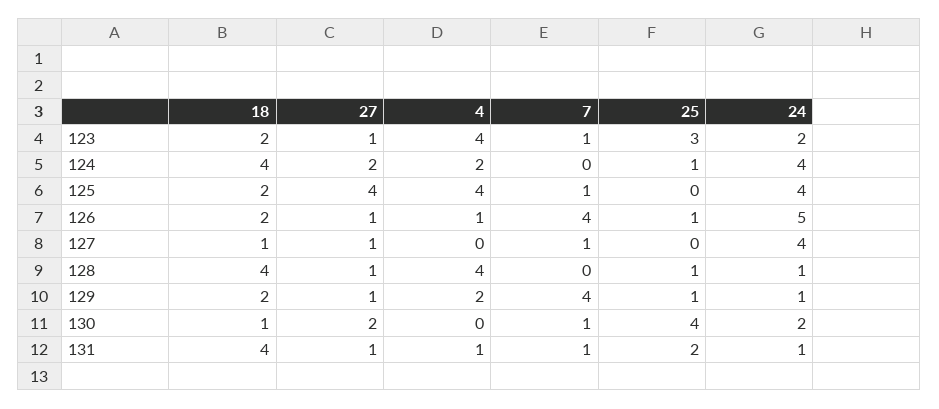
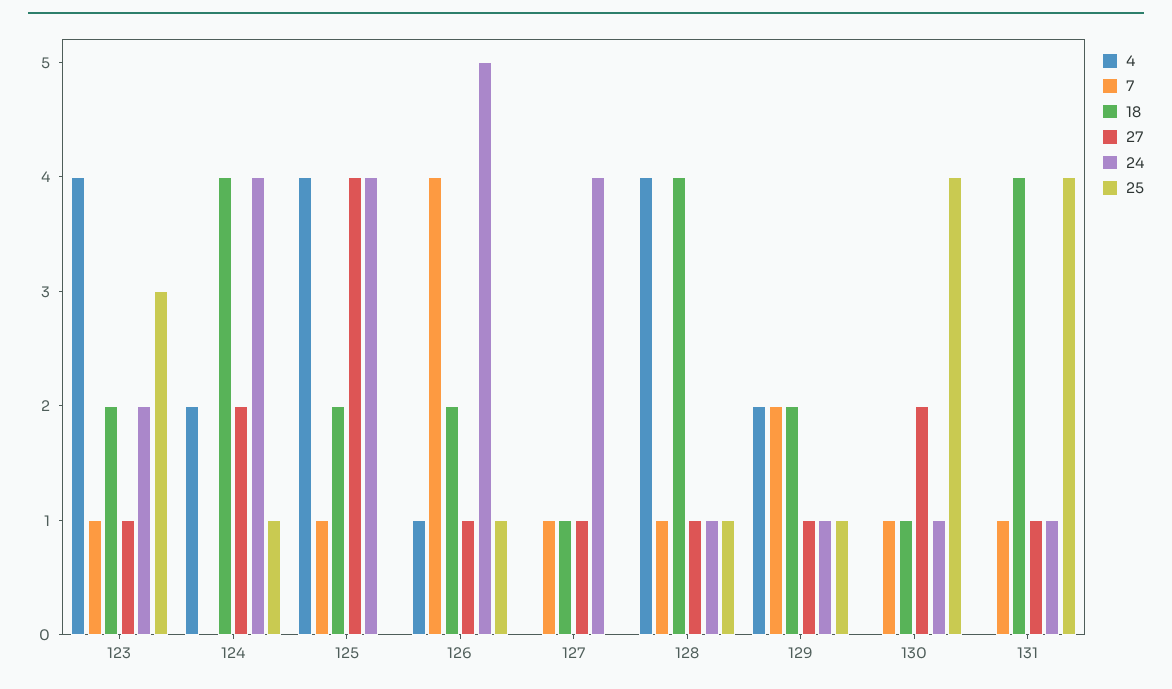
7, 128: 0 -> 1
7, 129: 4 -> 2
24, 130: 2 -> 1
4, 131: 1 -> 0
25, 131: 2 -> 4

